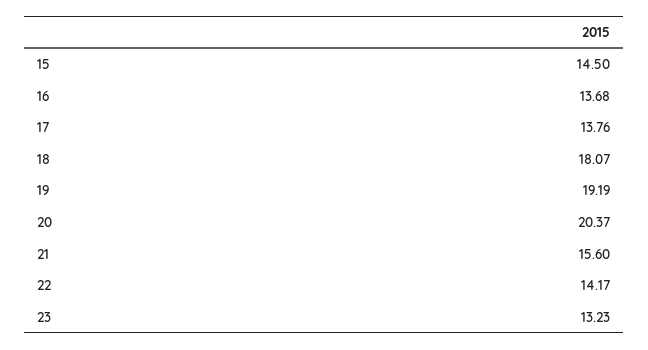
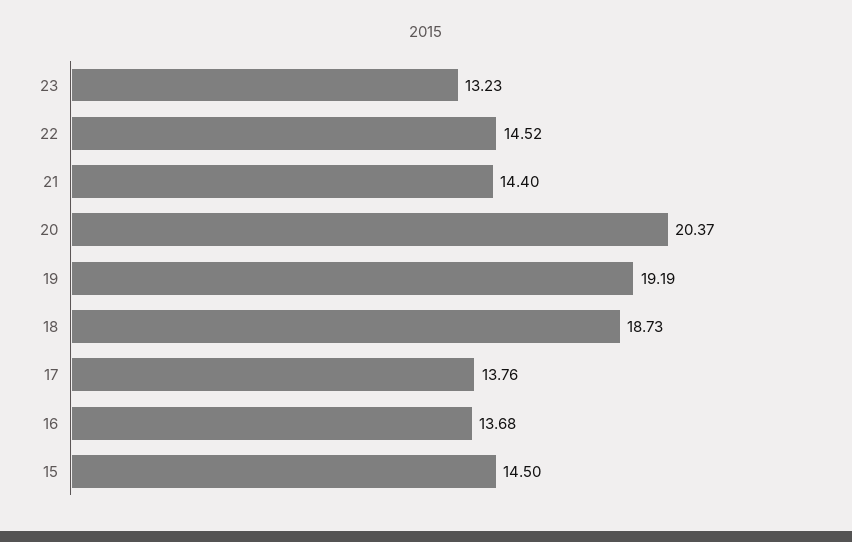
18: 18.07 -> 18.73
21: 15.6 -> 14.4
22: 14.17 -> 14.52

